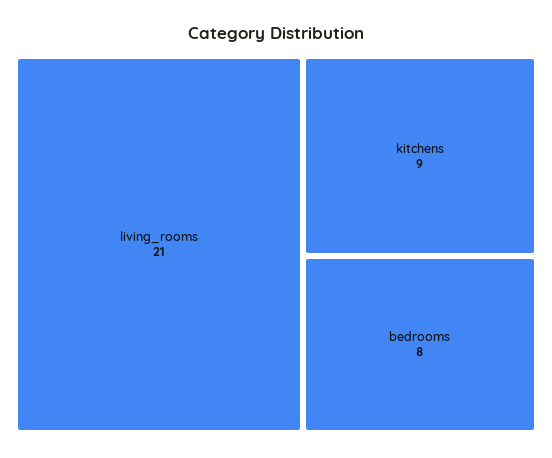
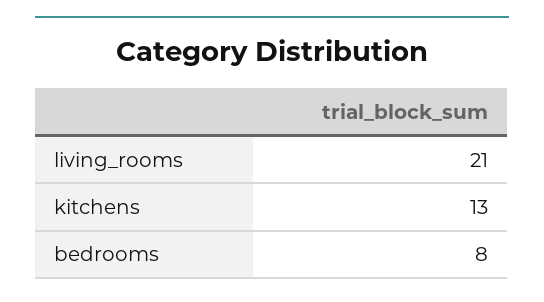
kitchens: 9 -> 13

